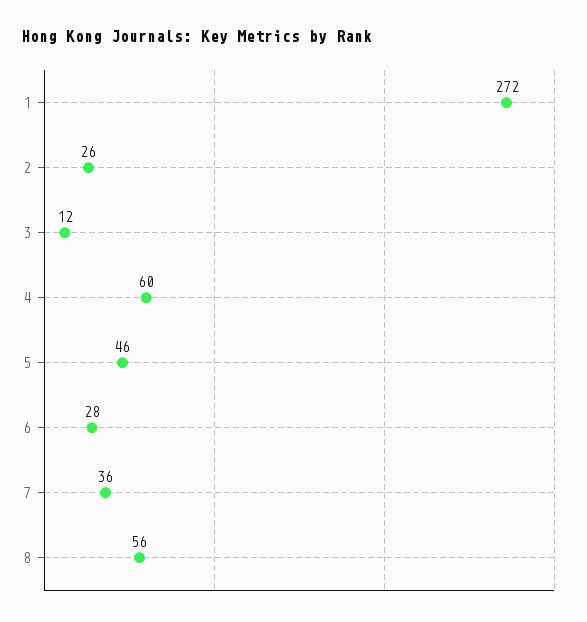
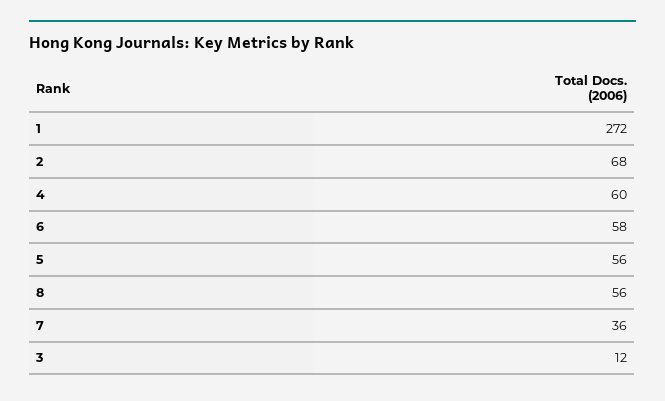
2: 26 -> 68
5: 46 -> 56
6: 28 -> 58

